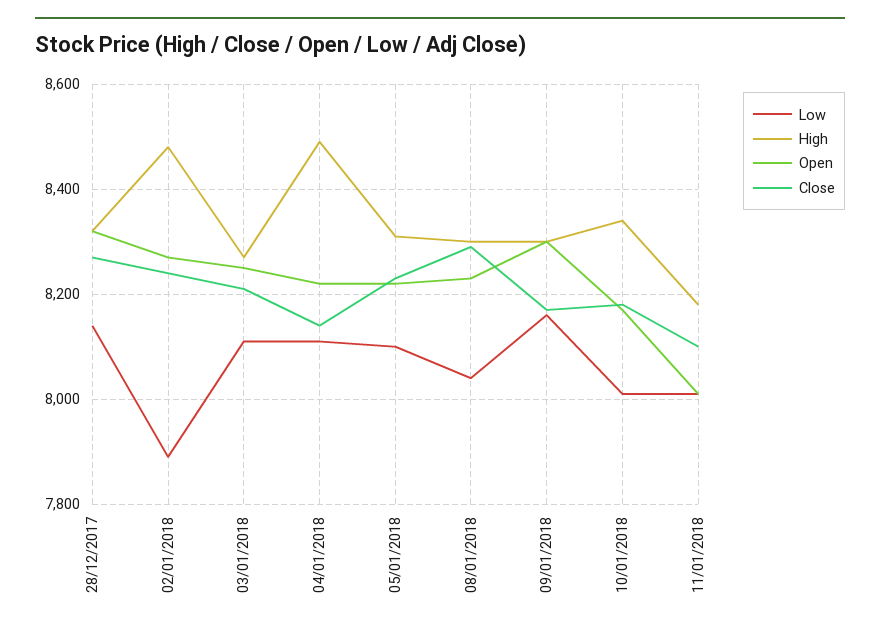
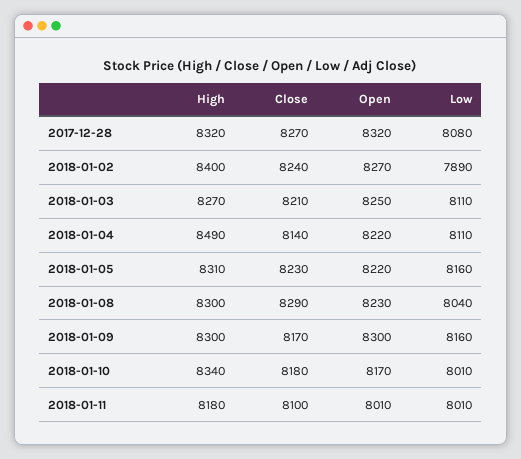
Low, 28/12/2017: 8140 -> 8080
High, 02/01/2018: 8480 -> 8400
Low, 05/01/2018: 8100 -> 8160

